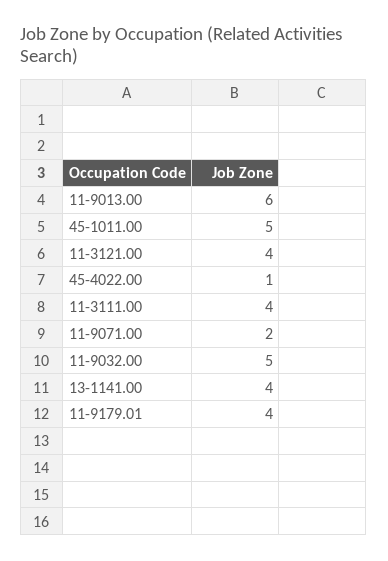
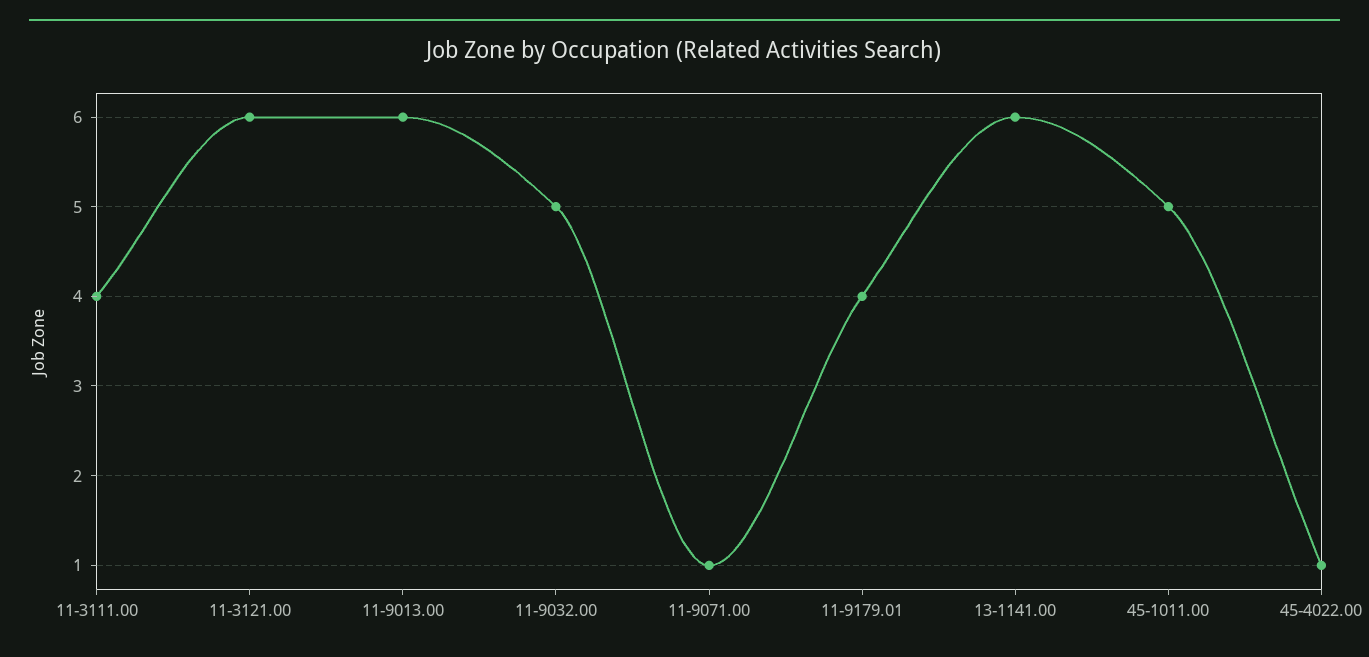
11-3121.00: 4 -> 6
11-9071.00: 2 -> 1
13-1141.00: 4 -> 6

